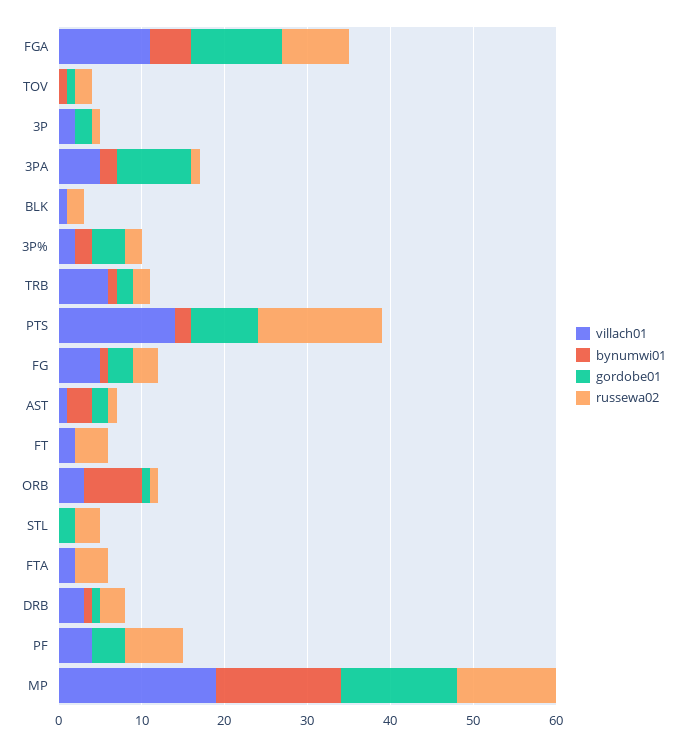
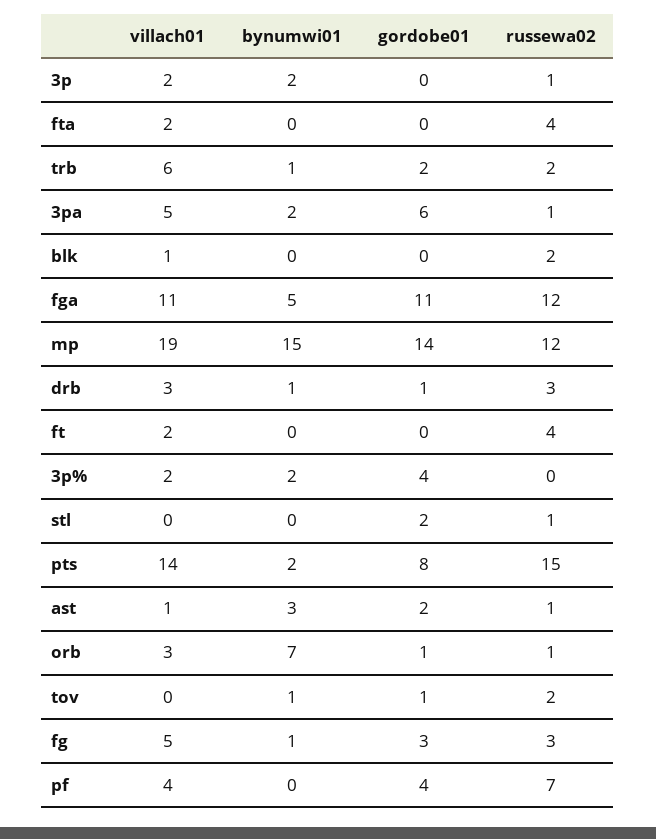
russewa02, FGA: 8 -> 12
bynumwi01, 3P: 0 -> 2
gordobe01, 3P: 2 -> 0
gordobe01, 3PA: 9 -> 6
russewa02, 3P%: 2 -> 0
russewa02, STL: 3 -> 1

